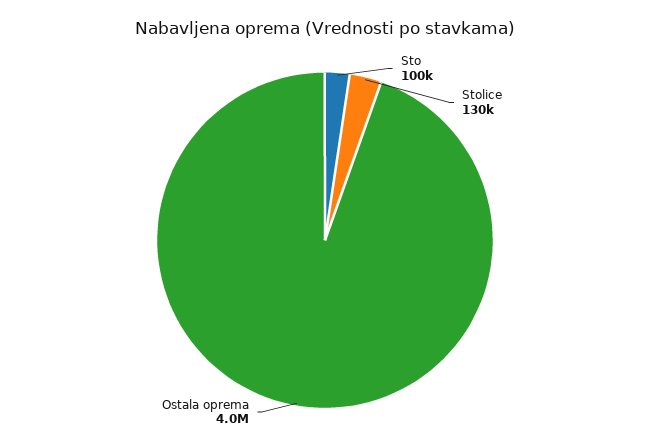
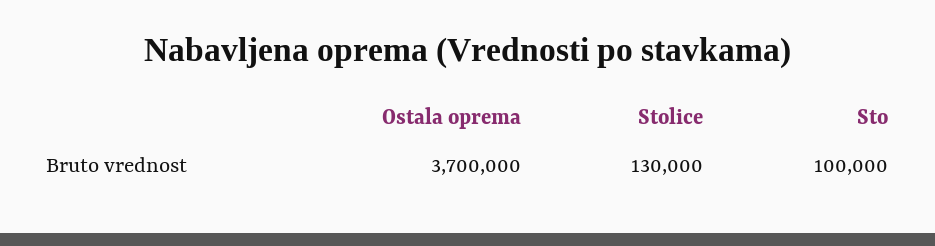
Ostala oprema: 4000000 -> 3700000

